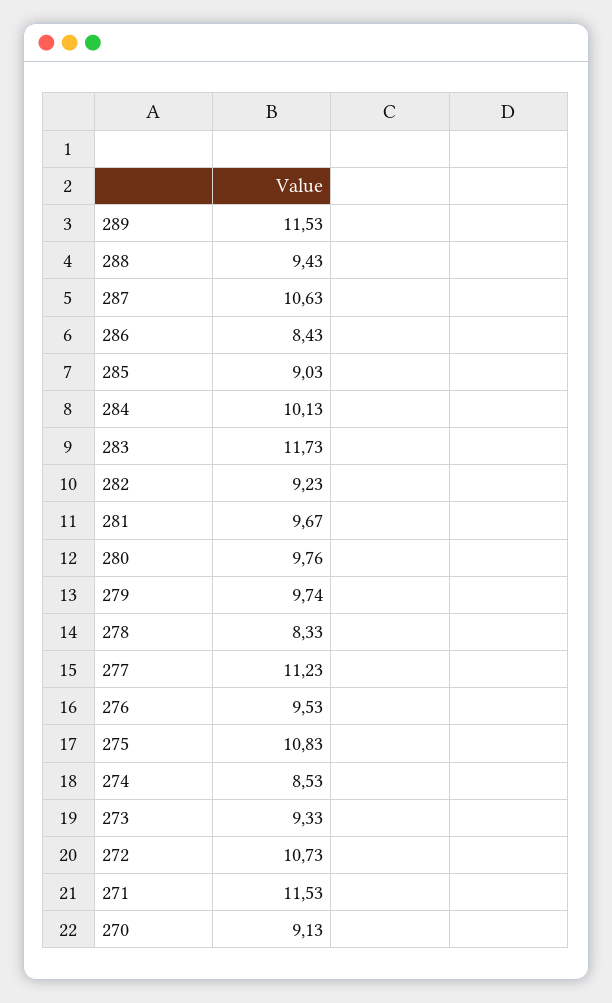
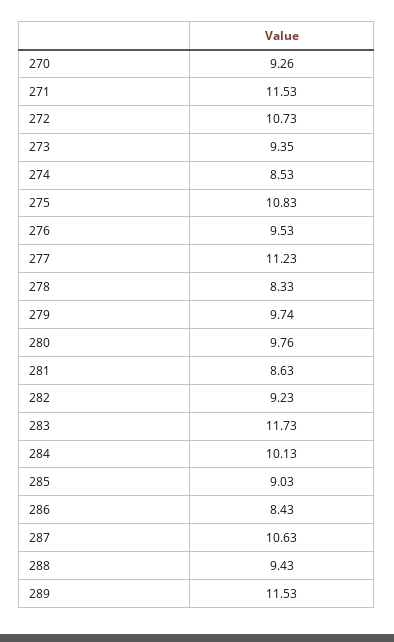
281: 9.67 -> 8.63
273: 9.33 -> 9.35
270: 9.13 -> 9.26

